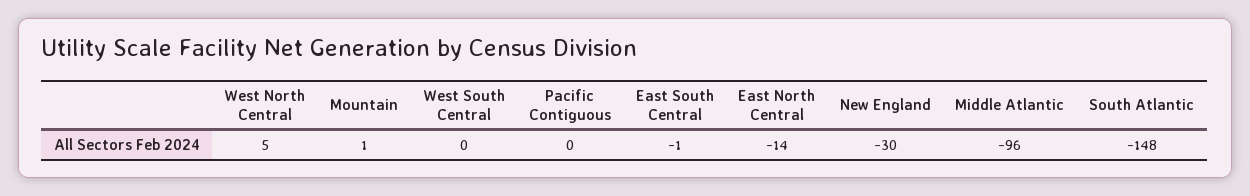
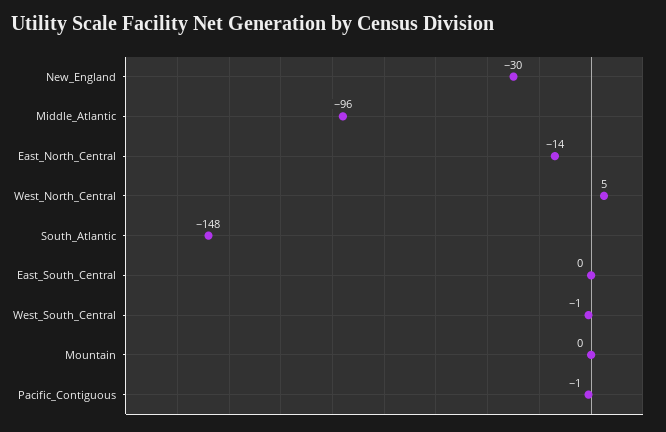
Mountain: 1 -> 0
West South Central: 0 -> -1
Pacific Contiguous: 0 -> -1
East South Central: -1 -> 0

